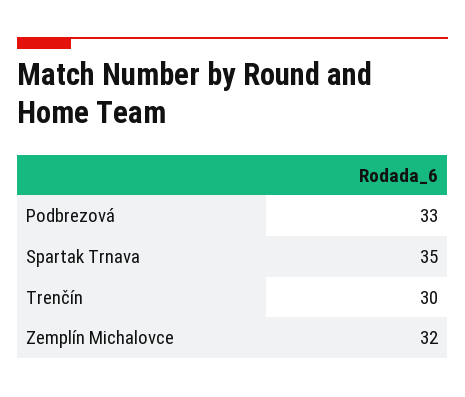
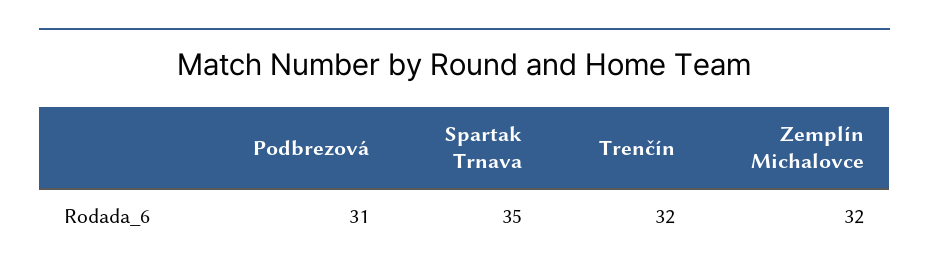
Podbrezová: 33 -> 31
Trenčín: 30 -> 32

